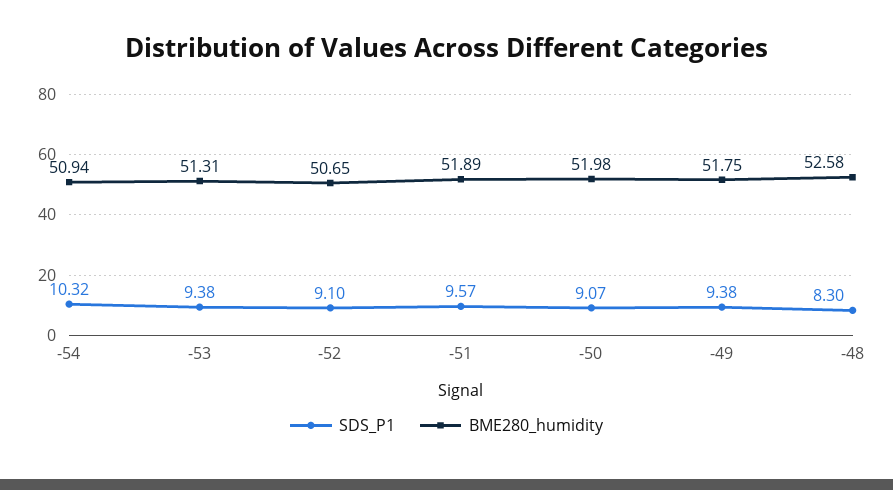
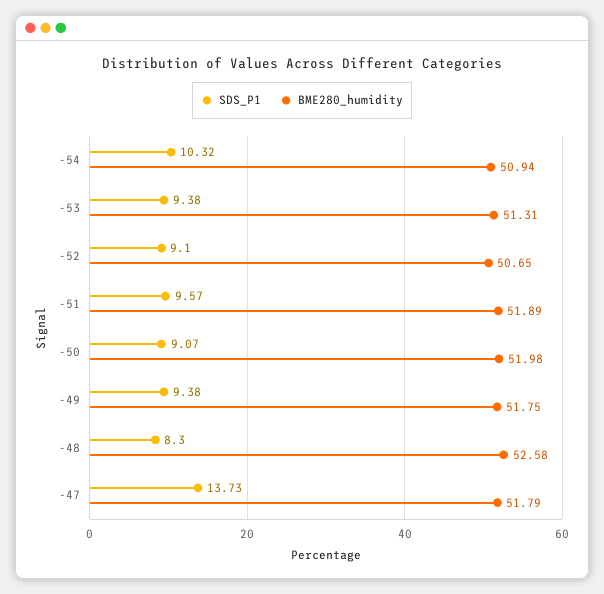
SDS_P1, -47: none -> 13.73
BME280_humidity, -47: none -> 51.79

